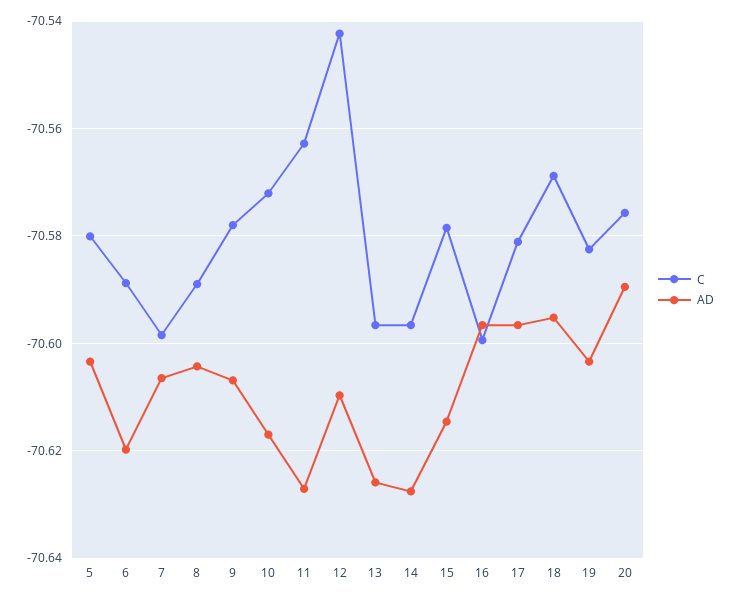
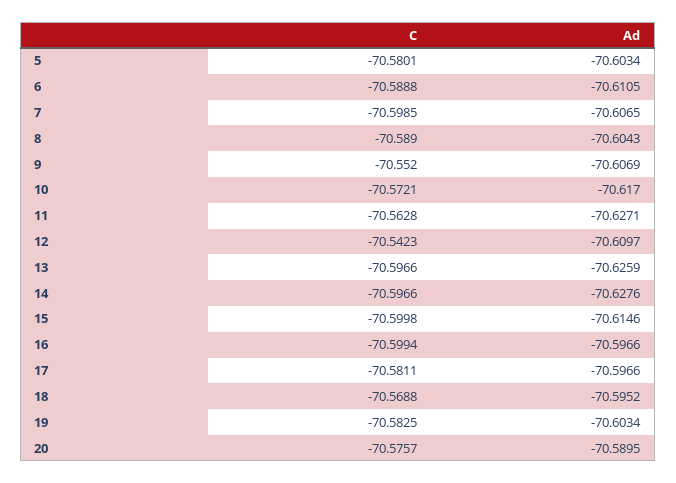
AD, 6: -70.62 -> -70.6105
C, 9: -70.578 -> -70.552
C, 15: -70.578 -> -70.5998

